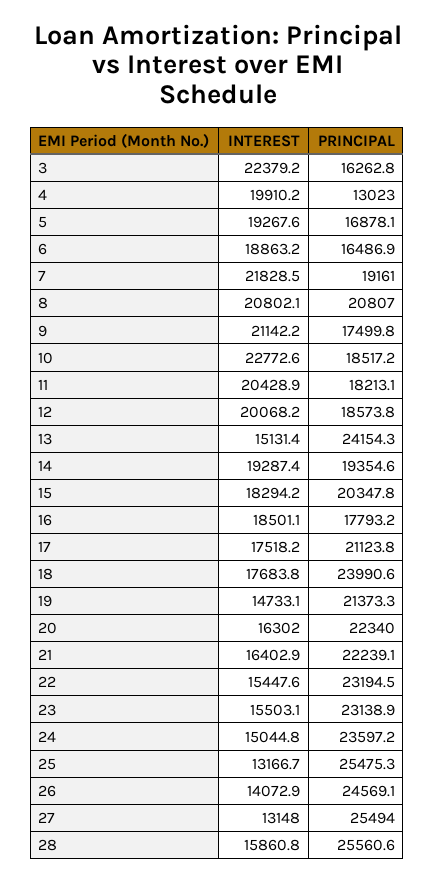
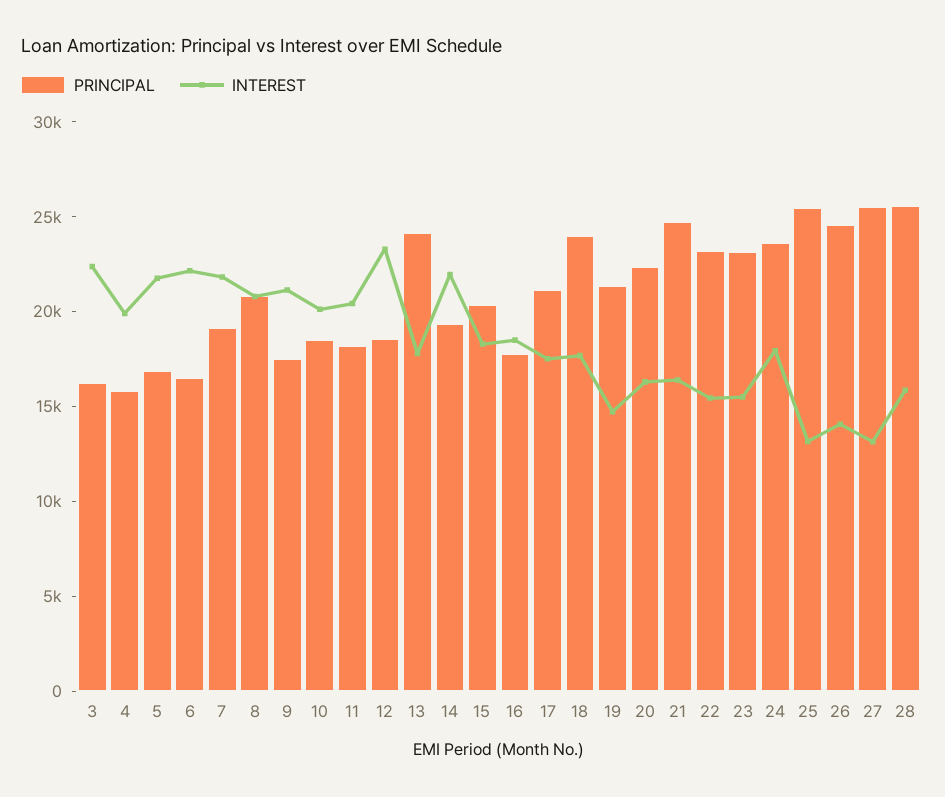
PRINCIPAL, 4: 13023 -> 16000
INTEREST, 5: 19267.6 -> 22000
INTEREST, 6: 18863.2 -> 22000
INTEREST, 10: 22772.6 -> 20000
INTEREST, 12: 20068.2 -> 23000
INTEREST, 13: 15131.4 -> 18000
INTEREST, 14: 19287.4 -> 22000
PRINCIPAL, 21: 22239.1 -> 25000
INTEREST, 24: 15044.8 -> 18000

